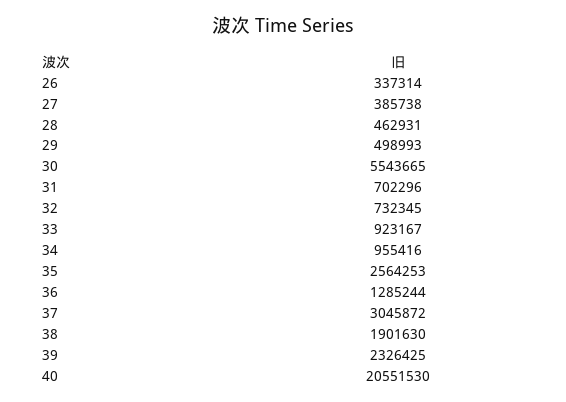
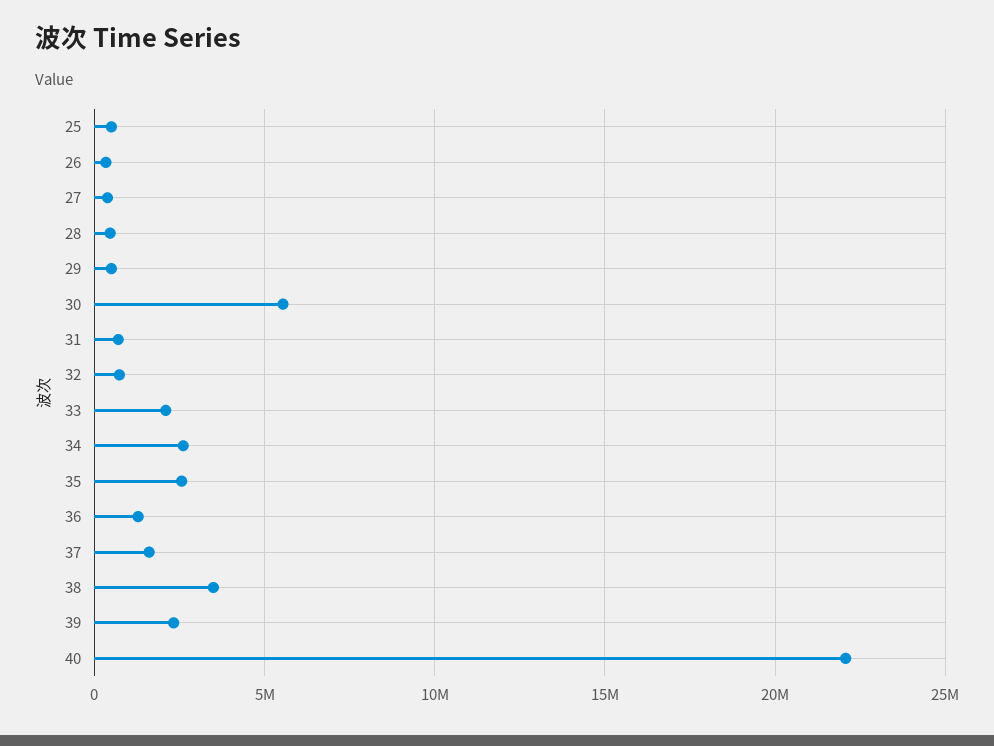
33: 923167 -> 2000000
34: 955416 -> 2500000
37: 3045872 -> 1500000
38: 1901630 -> 3500000
40: 20551530 -> 22000000
25: none -> 500000

